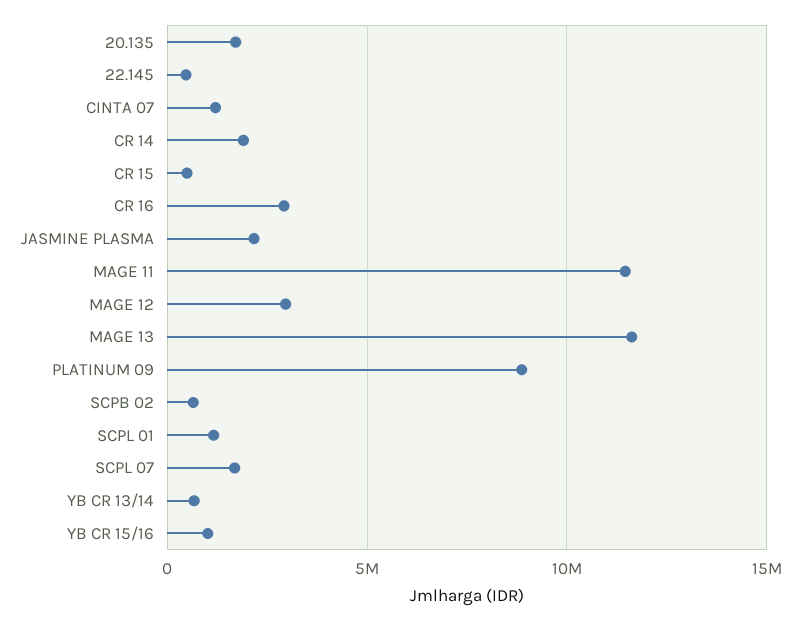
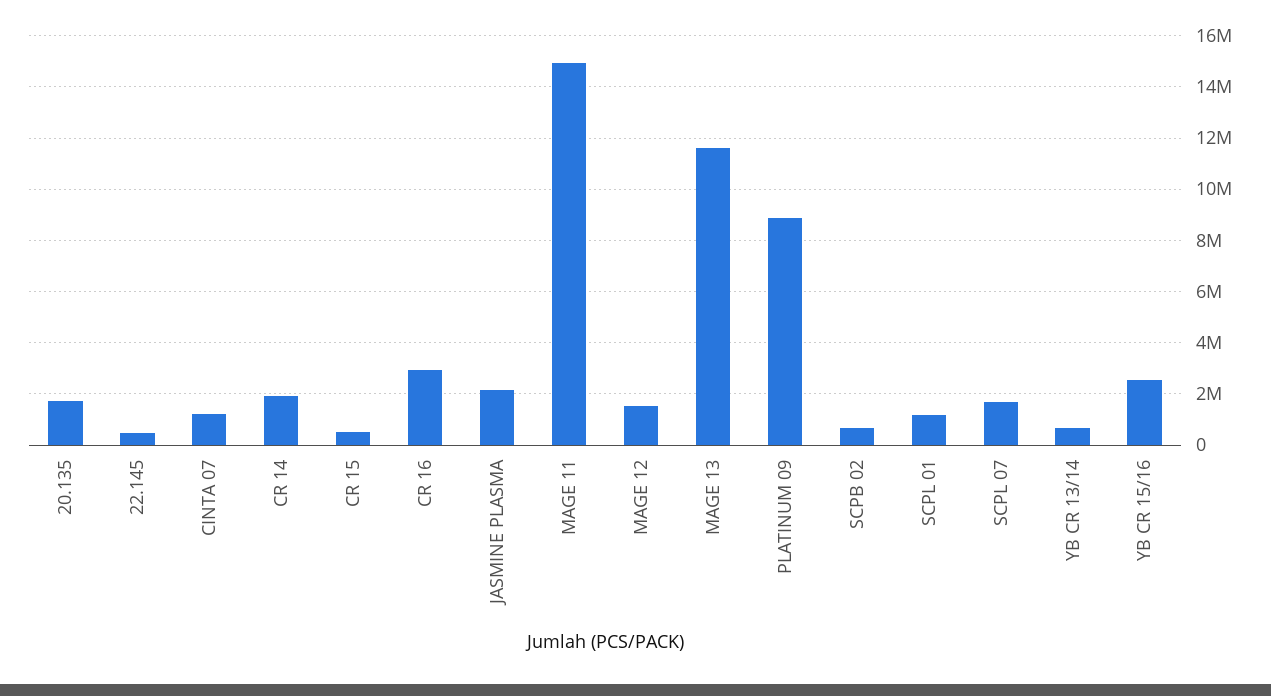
MAGE 11: 11500000 -> 15000000
MAGE 12: 3000000 -> 1500000
YB CR 15/16: 1000000 -> 2500000

